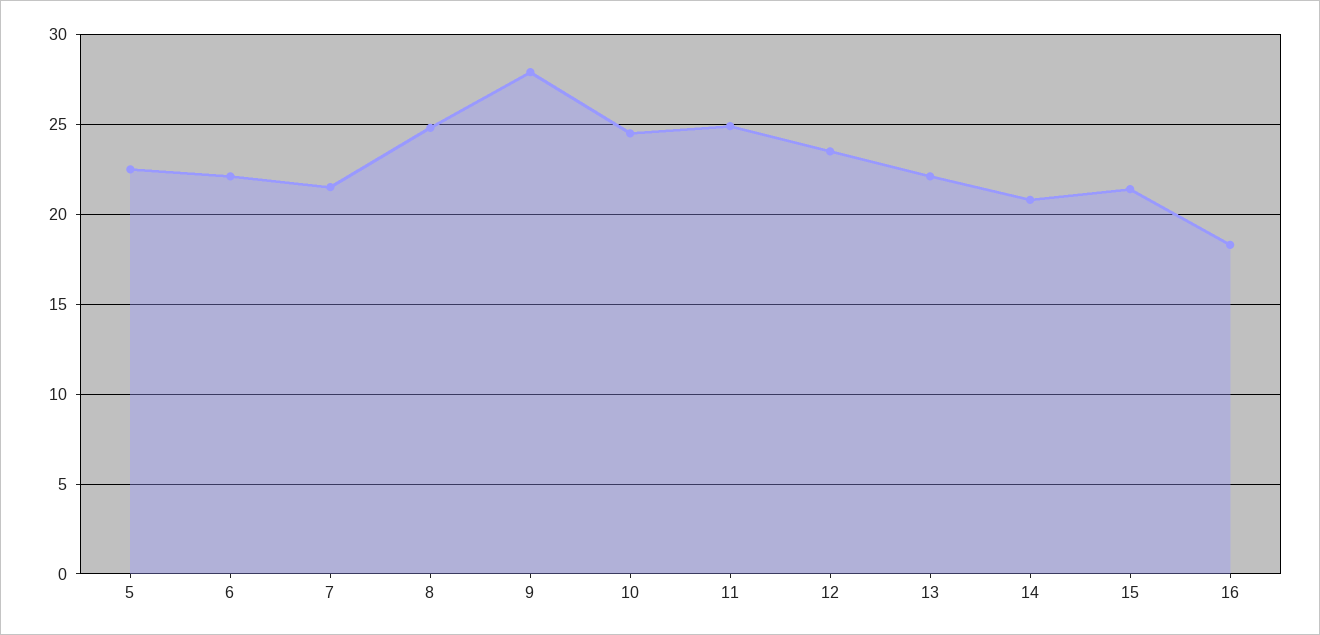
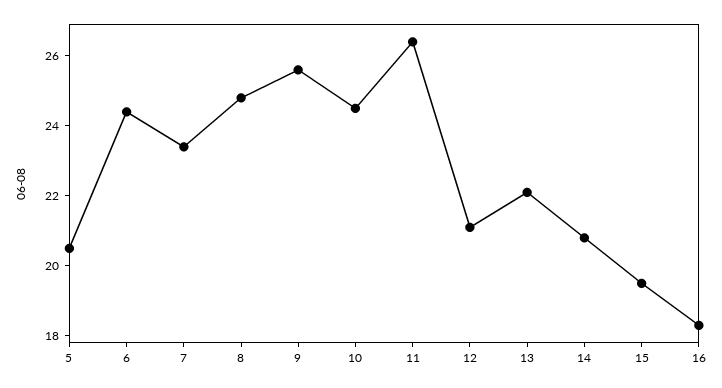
5: 22.5 -> 20.5
6: 22 -> 24.5
7: 21.5 -> 23.5
9: 28 -> 25.5
11: 25 -> 26.5
12: 23.5 -> 21
15: 21.5 -> 19.5

